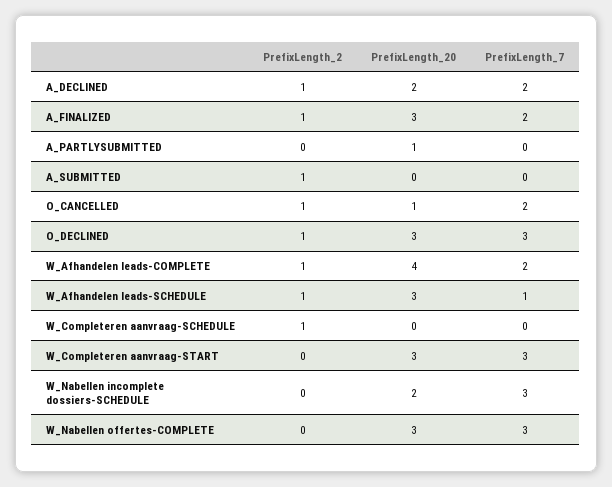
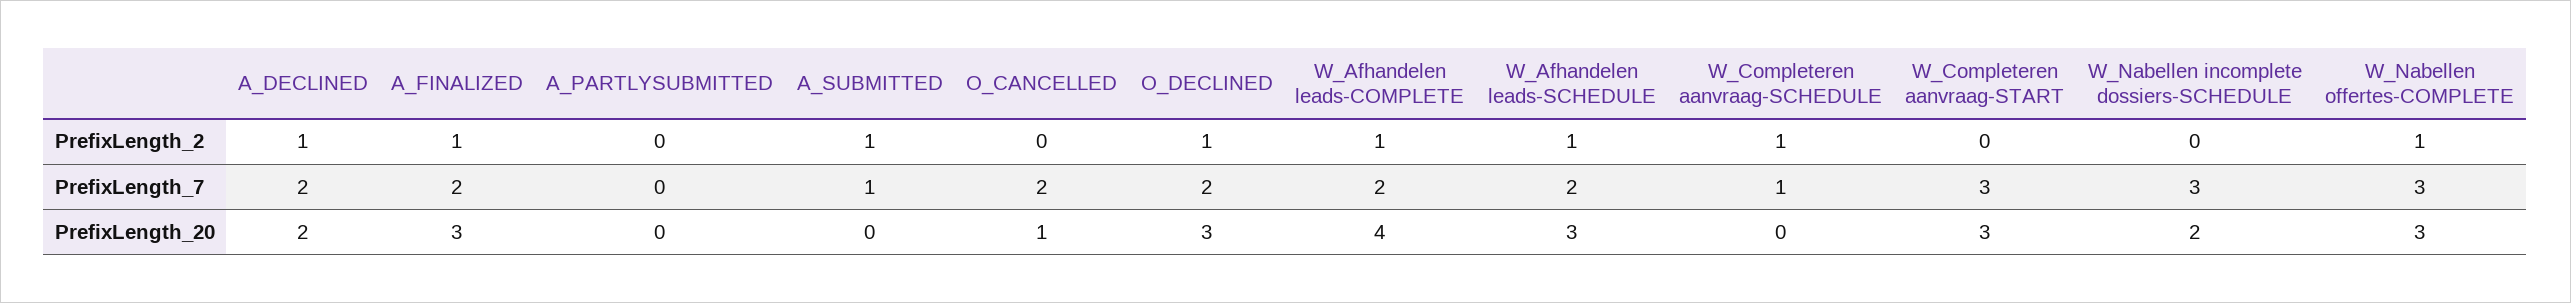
PrefixLength_20, A_PARTLYSUBMITTED: 1 -> 0
PrefixLength_7, A_SUBMITTED: 0 -> 1
PrefixLength_2, O_CANCELLED: 1 -> 0
PrefixLength_7, O_DECLINED: 3 -> 2
PrefixLength_7, W_Afhandelen leads-SCHEDULE: 1 -> 2
PrefixLength_7, W_Completeren aanvraag-SCHEDULE: 0 -> 1
PrefixLength_2, W_Nabellen offertes-COMPLETE: 0 -> 1

